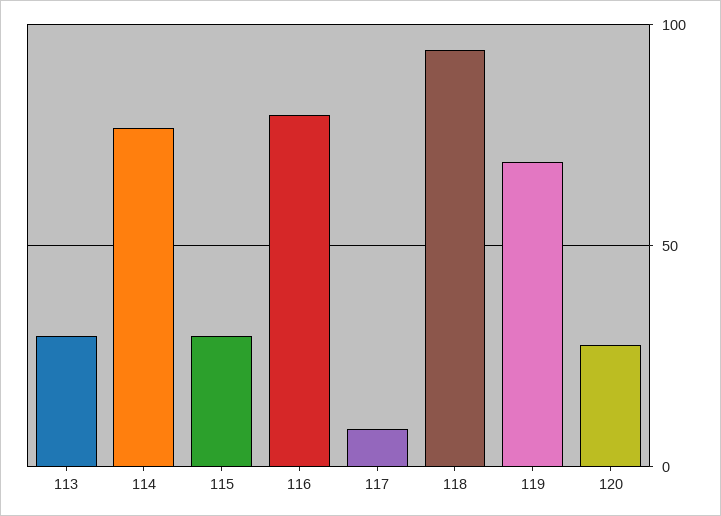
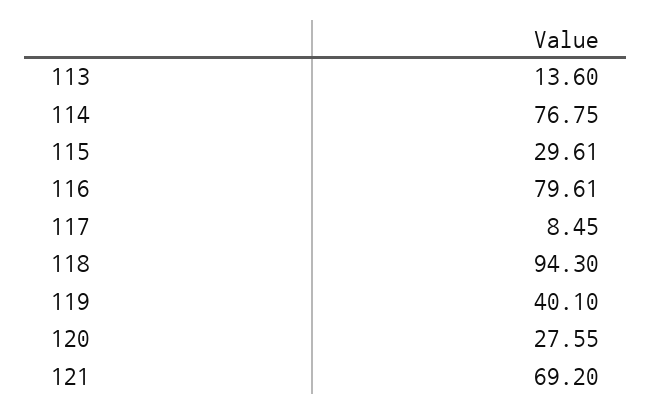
113: 30 -> 13.6
119: 70 -> 40.1
121: none -> 69.2

